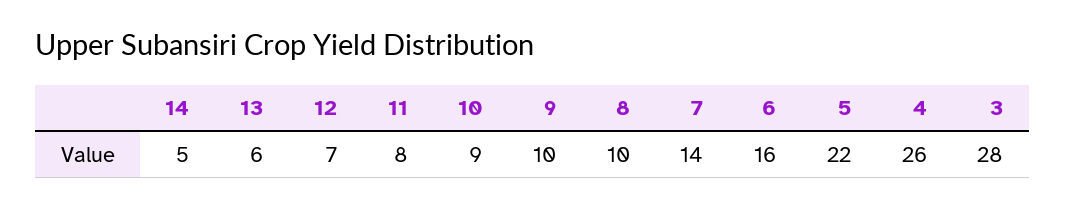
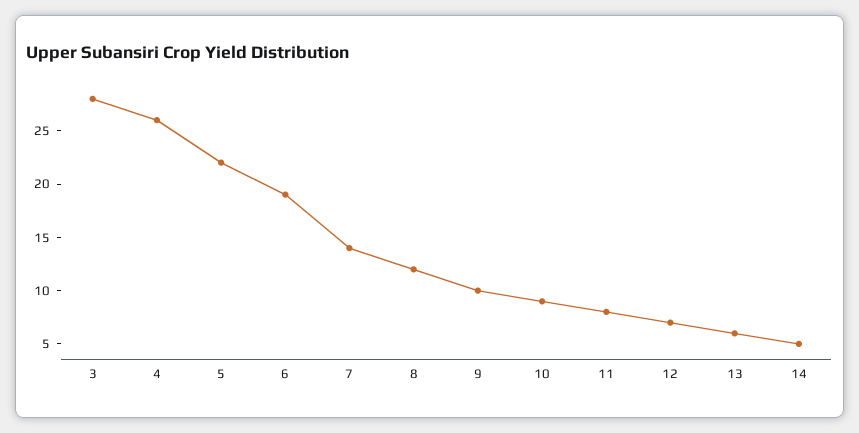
8: 10 -> 12
6: 16 -> 19

